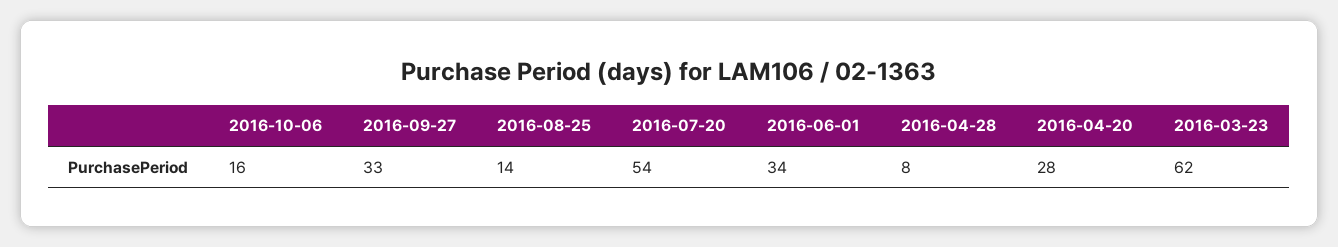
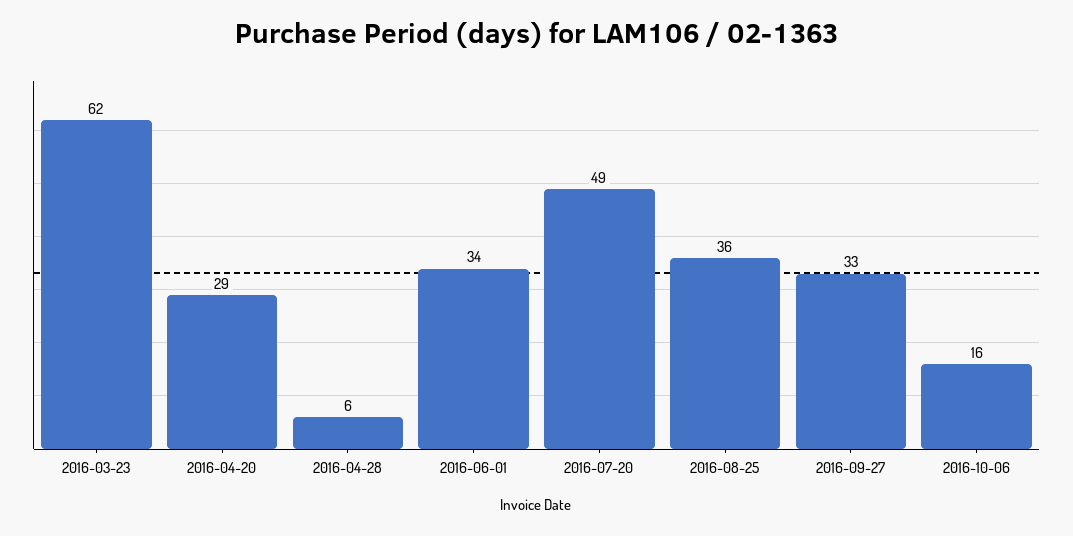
2016-08-25: 14 -> 36
2016-07-20: 54 -> 49
2016-04-28: 8 -> 6
2016-04-20: 28 -> 29

